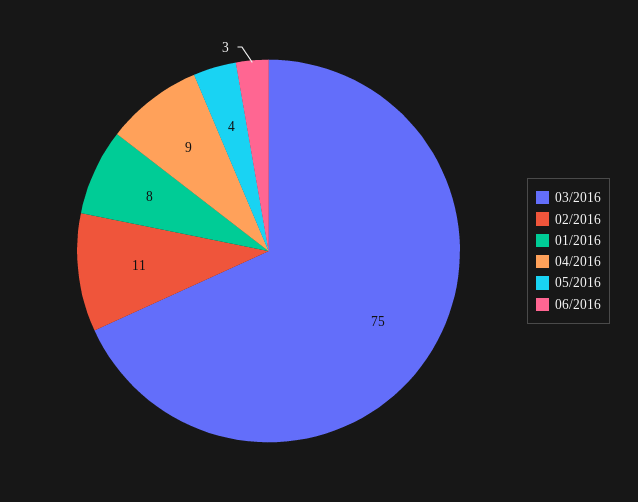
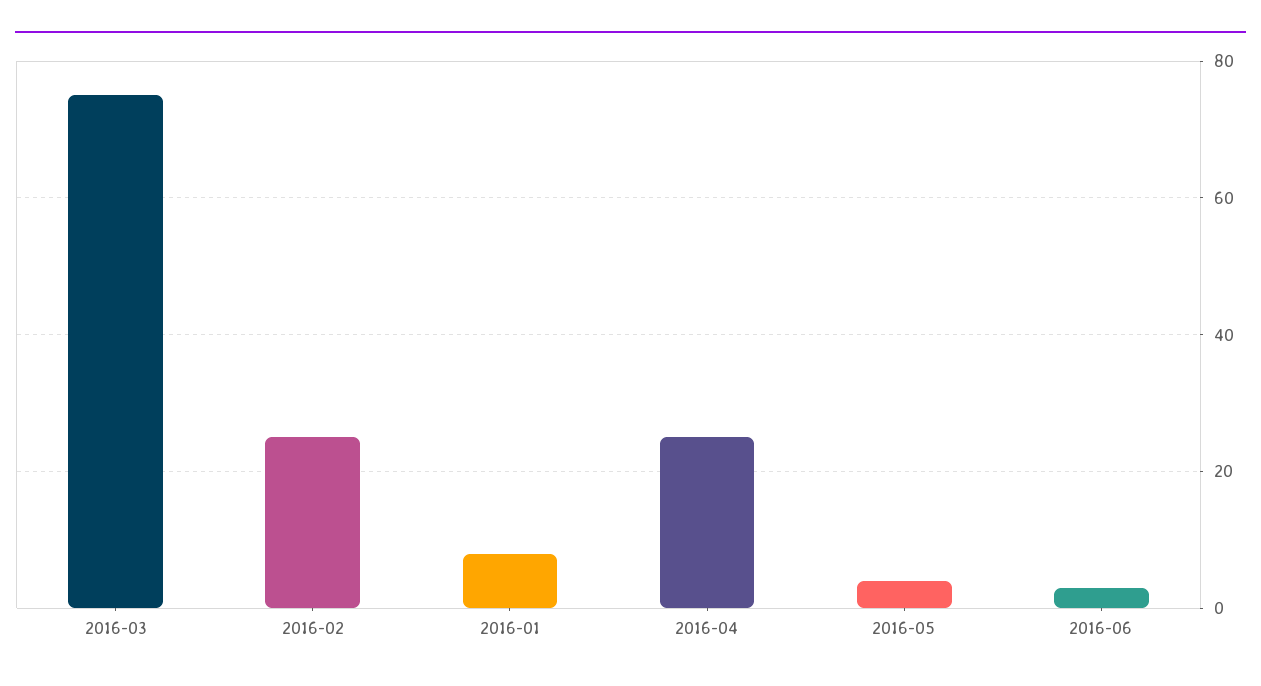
02/2016: 11 -> 25
04/2016: 9 -> 25

